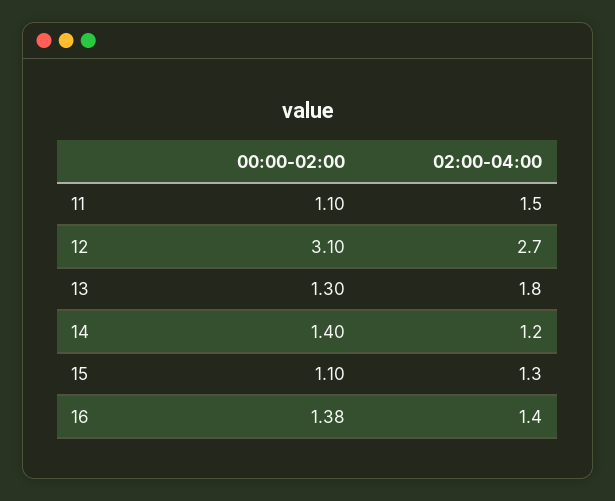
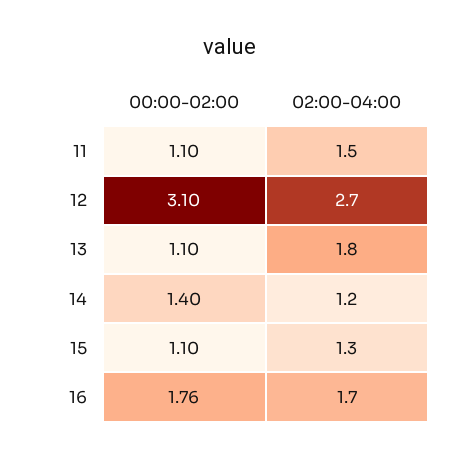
00:00-02:00, 13: 1.3 -> 1.1
00:00-02:00, 16: 1.38 -> 1.76
02:00-04:00, 16: 1.4 -> 1.7

